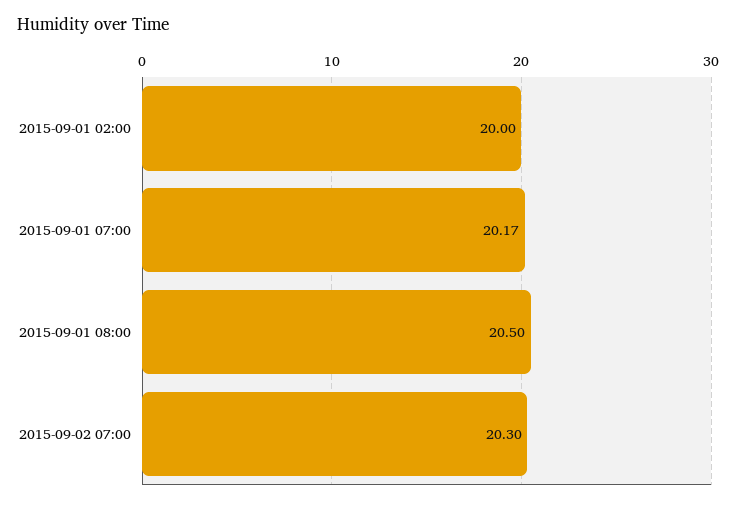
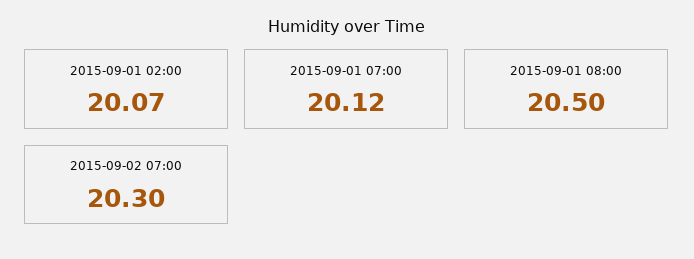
2015-09-01 02:00: 20 -> 20.07
2015-09-01 07:00: 20.17 -> 20.12

